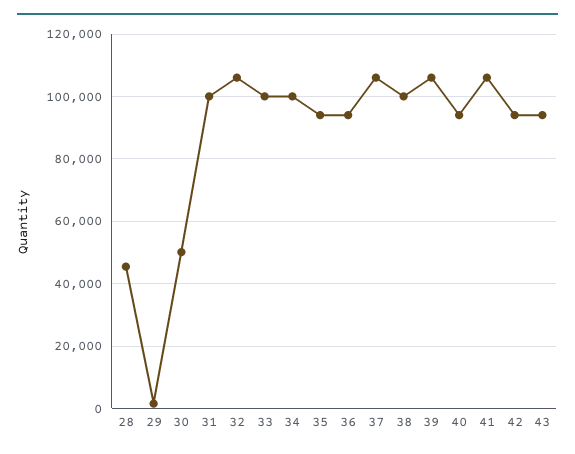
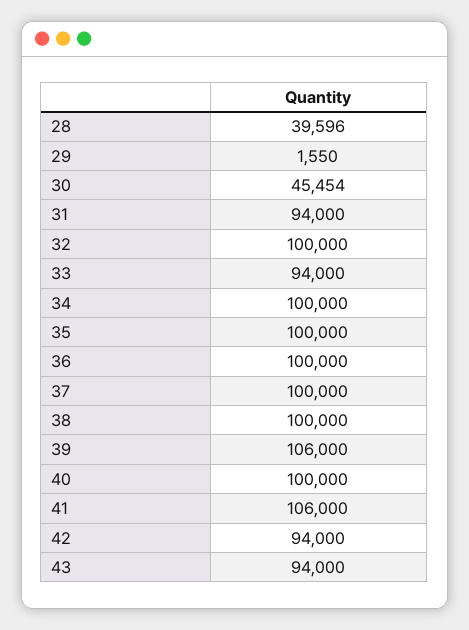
28: 46000 -> 39596
30: 50000 -> 45454
31: 100000 -> 94000
32: 106000 -> 100000
33: 100000 -> 94000
35: 94000 -> 100000
36: 94000 -> 100000
37: 106000 -> 100000
40: 94000 -> 100000

